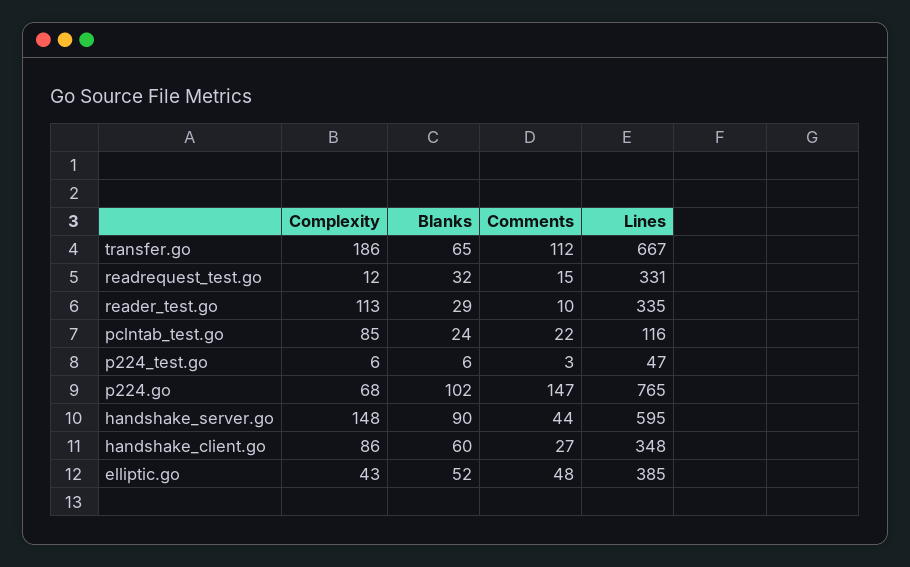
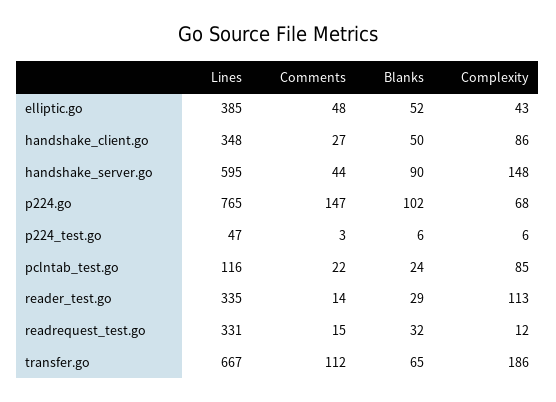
Comments, reader_test.go: 10 -> 14
Blanks, handshake_client.go: 60 -> 50

